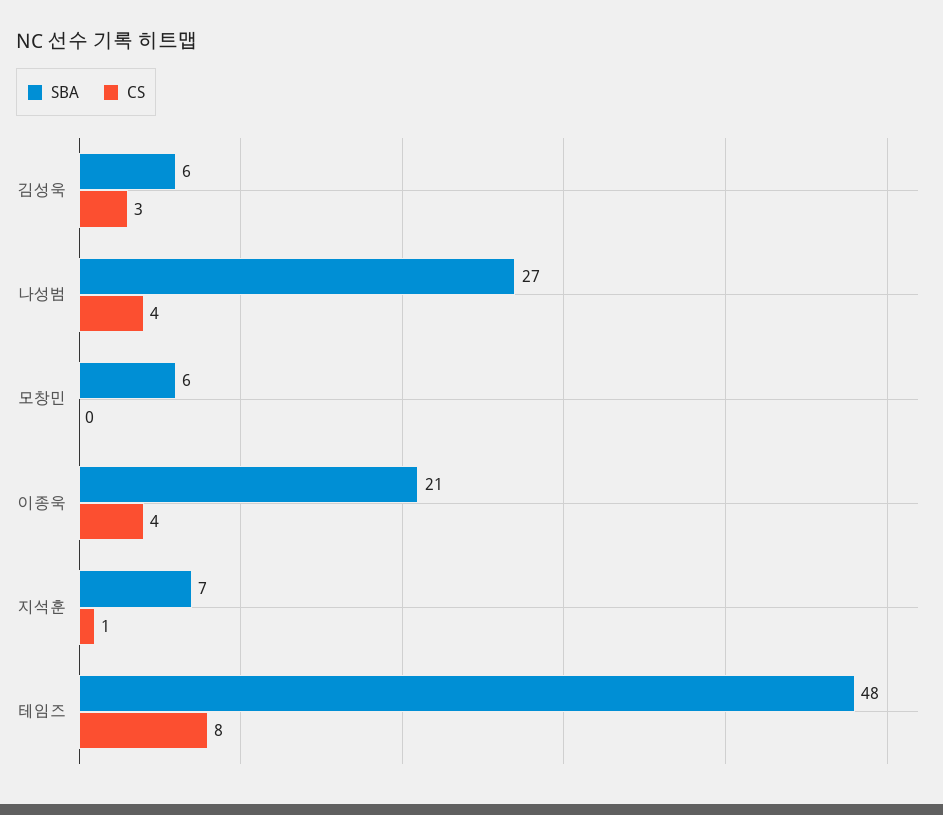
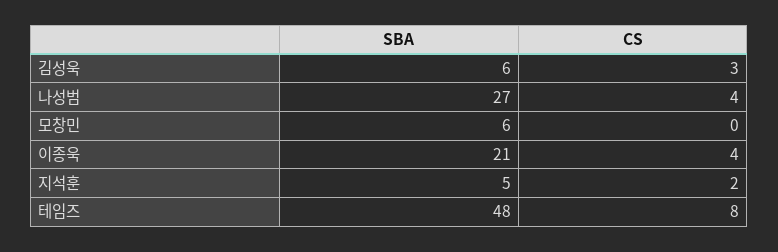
SBA, 지석훈: 7 -> 5
CS, 지석훈: 1 -> 2

